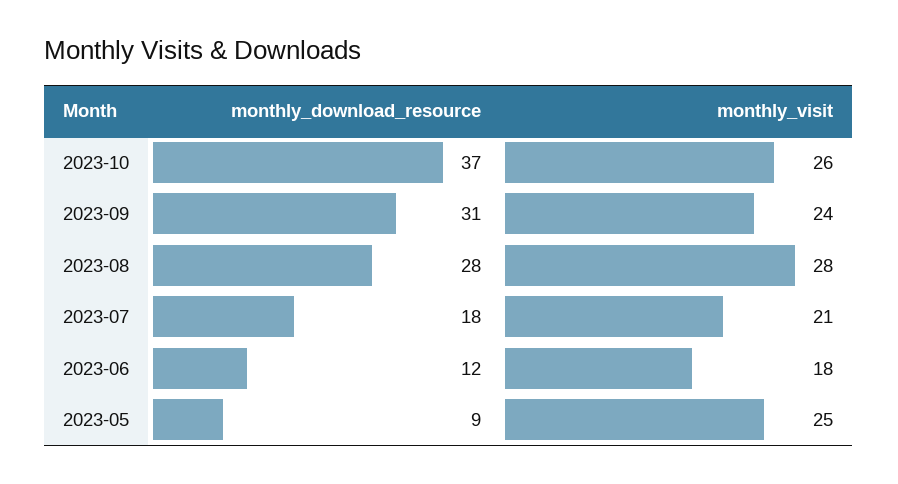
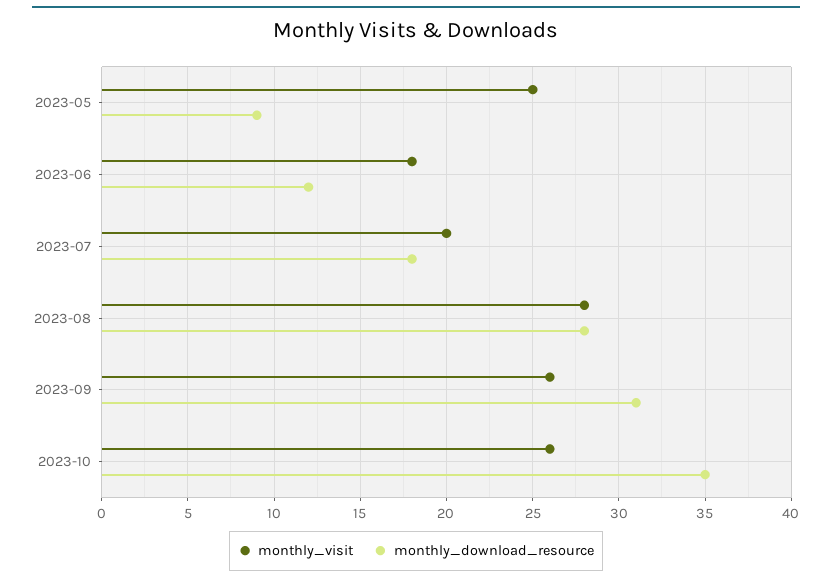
monthly_download_resource, 2023-10: 37 -> 35
monthly_visit, 2023-09: 24 -> 26
monthly_visit, 2023-07: 21 -> 20

